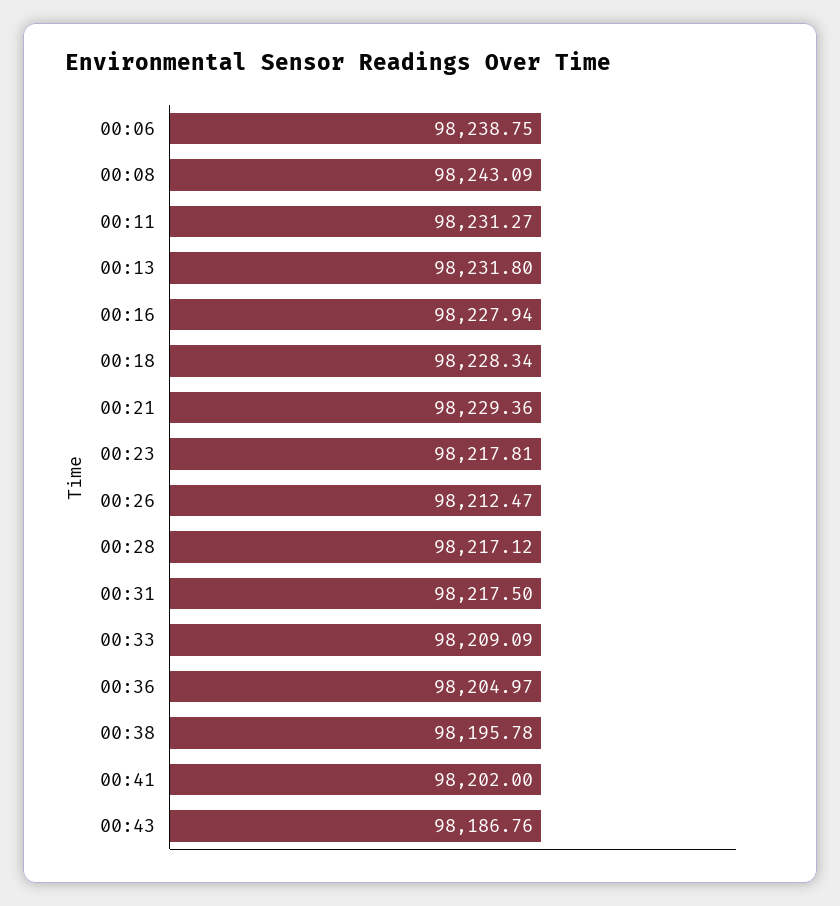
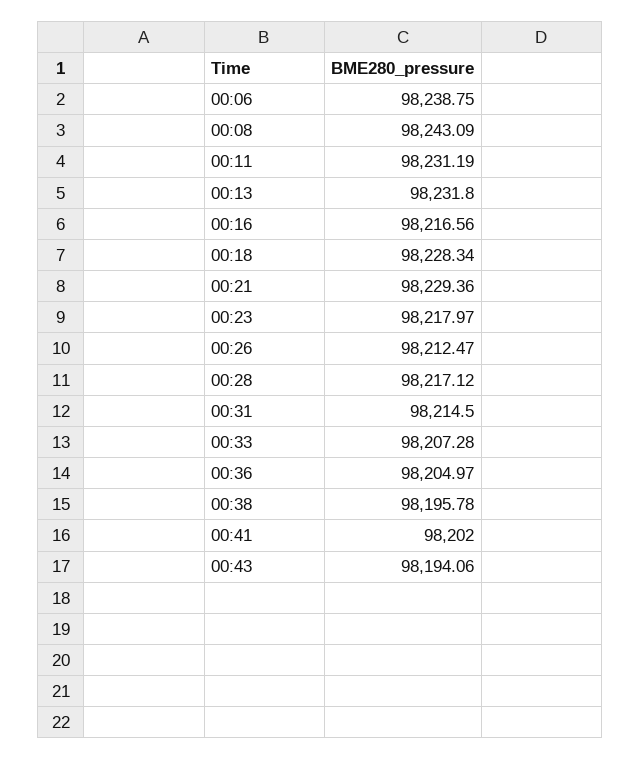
00:11: 98231.27 -> 98231.19
00:16: 98227.94 -> 98216.56
00:23: 98217.81 -> 98217.97
00:31: 98217.5 -> 98214.5
00:33: 98209.09 -> 98207.28
00:43: 98186.76 -> 98194.06

